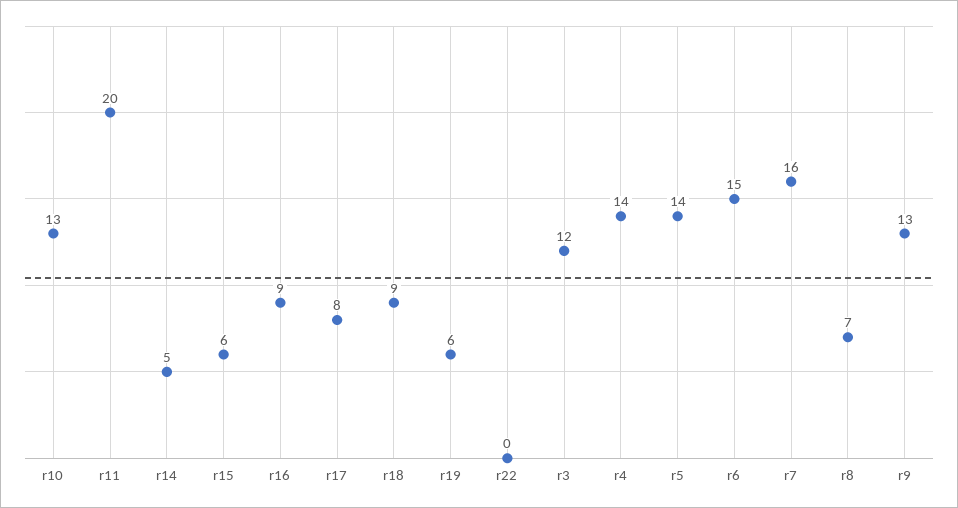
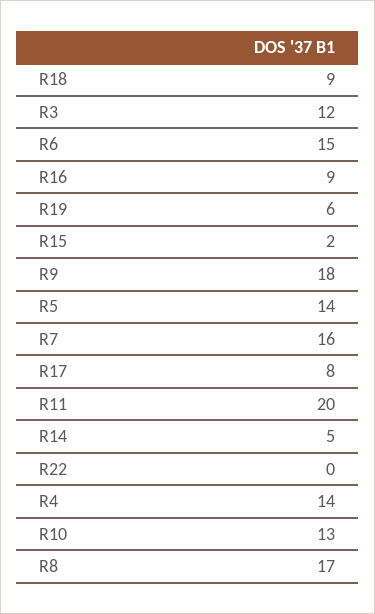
r15: 6 -> 2
r8: 7 -> 17
r9: 13 -> 18

